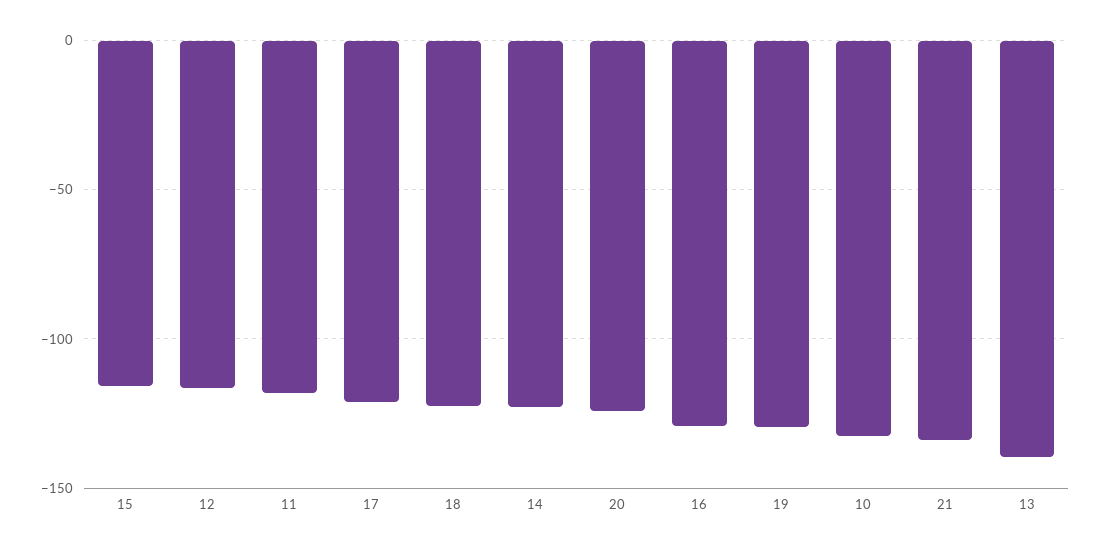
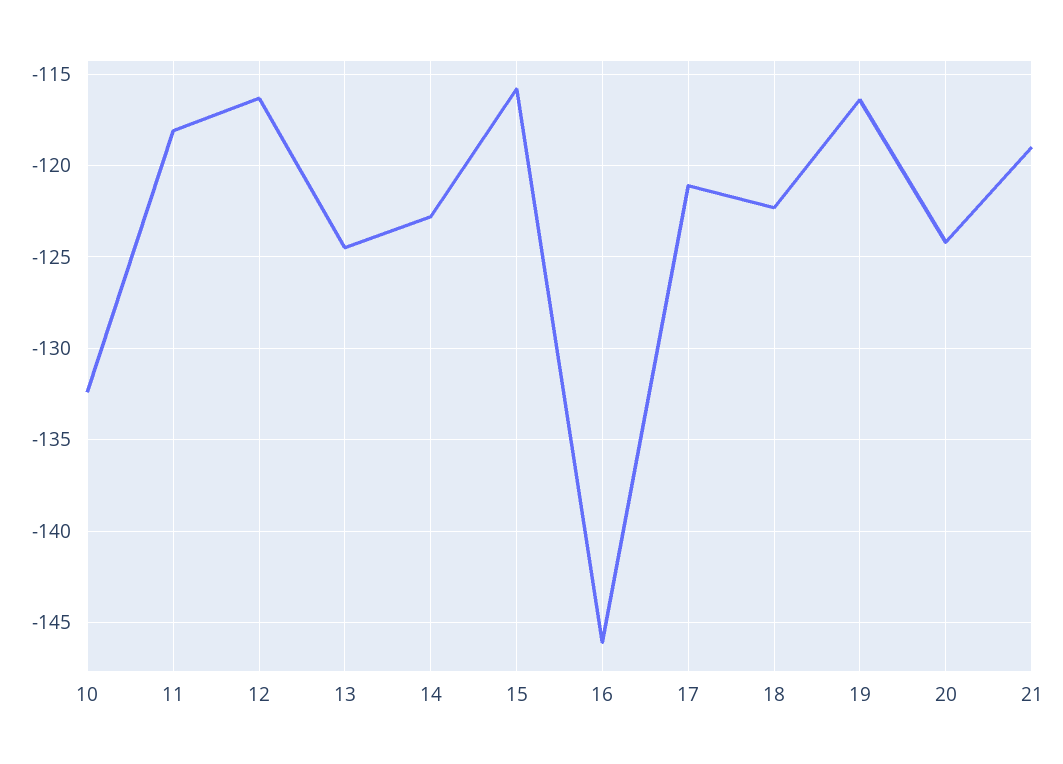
16: -130 -> -146
19: -130 -> -116.5
21: -135 -> -119
13: -140 -> -124.5

